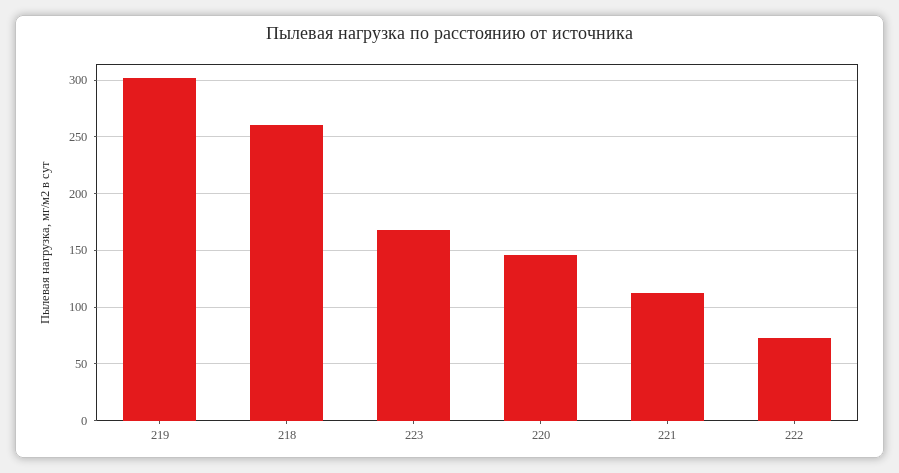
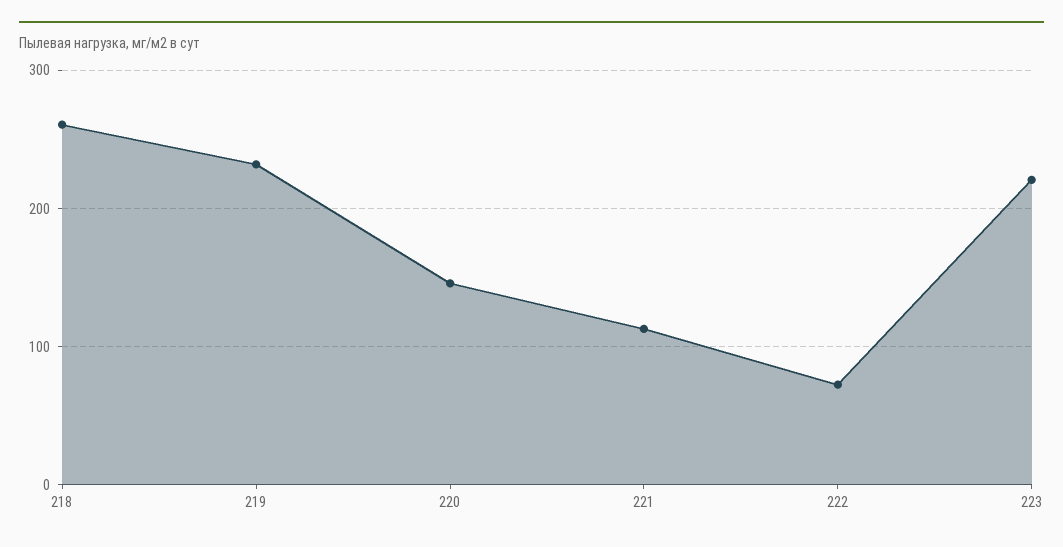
219: 300 -> 230
223: 170 -> 220

